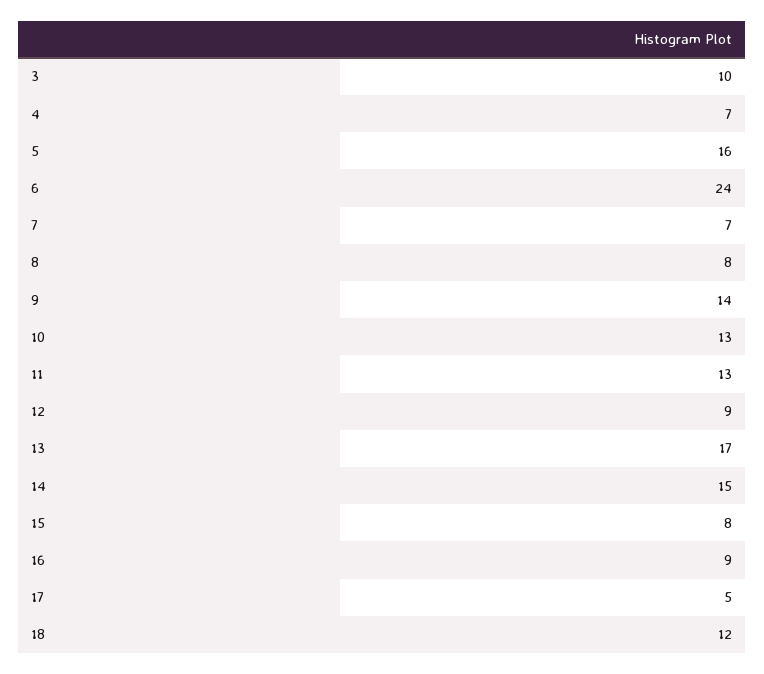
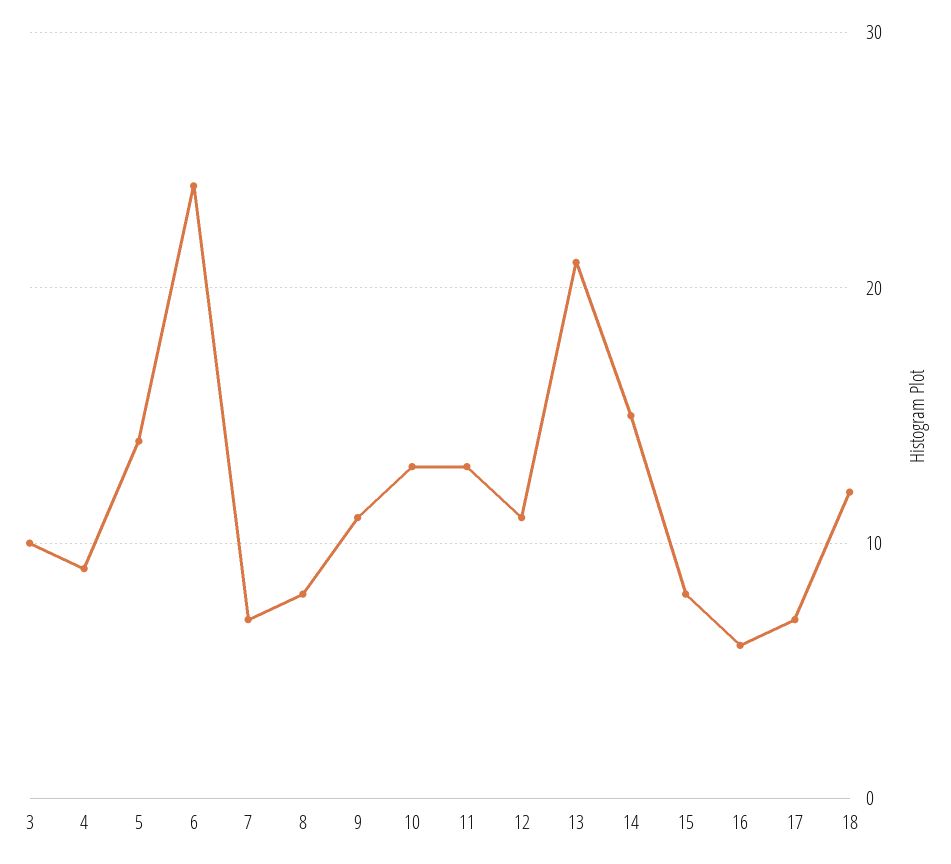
4: 7 -> 9
5: 16 -> 14
9: 14 -> 11
12: 9 -> 11
13: 17 -> 21
16: 9 -> 6
17: 5 -> 7

